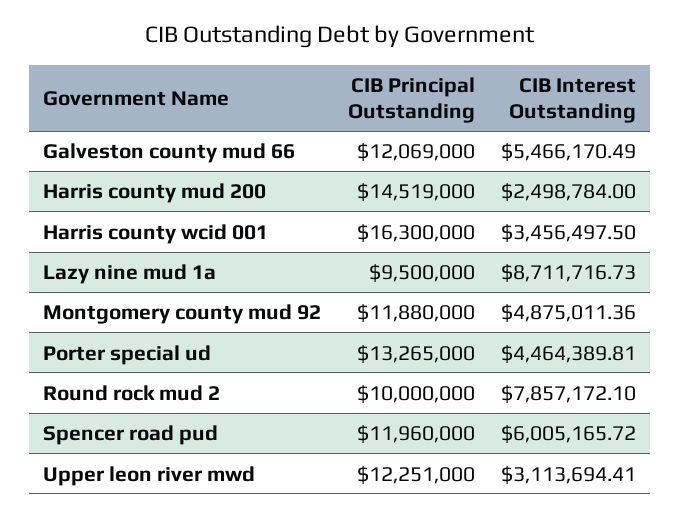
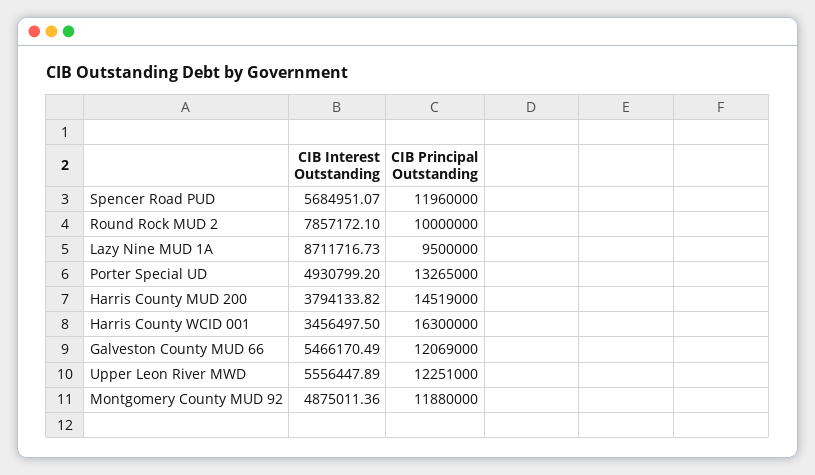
CIB Interest Outstanding, Harris county mud 200: 2498784 -> 3794133.82
CIB Interest Outstanding, Porter special ud: 4464389.81 -> 4930799.2
CIB Interest Outstanding, Spencer road pud: 6005165.72 -> 5684951.07
CIB Interest Outstanding, Upper leon river mwd: 3113694.41 -> 5556447.89

